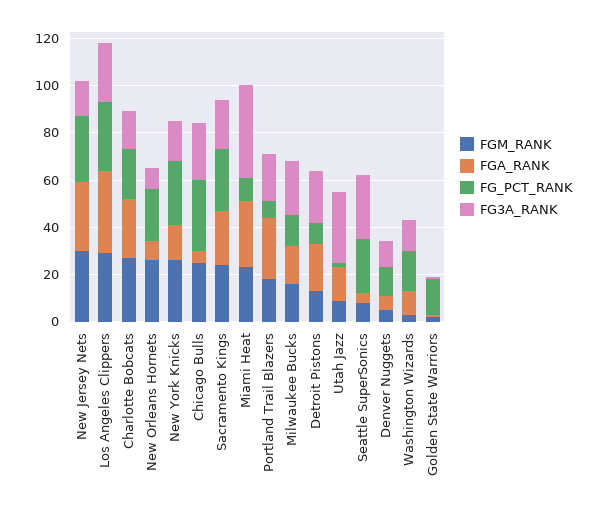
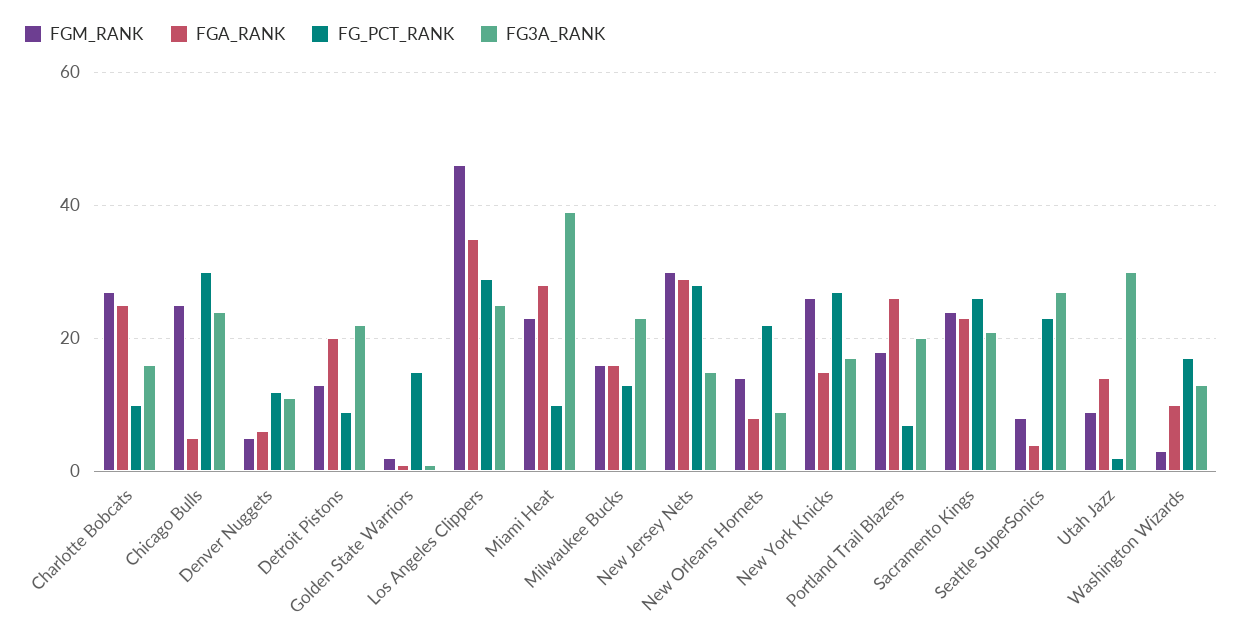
FGM_RANK, Los Angeles Clippers: 30 -> 45
FG_PCT_RANK, Charlotte Bobcats: 20 -> 10
FGM_RANK, New Orleans Hornets: 25 -> 15

